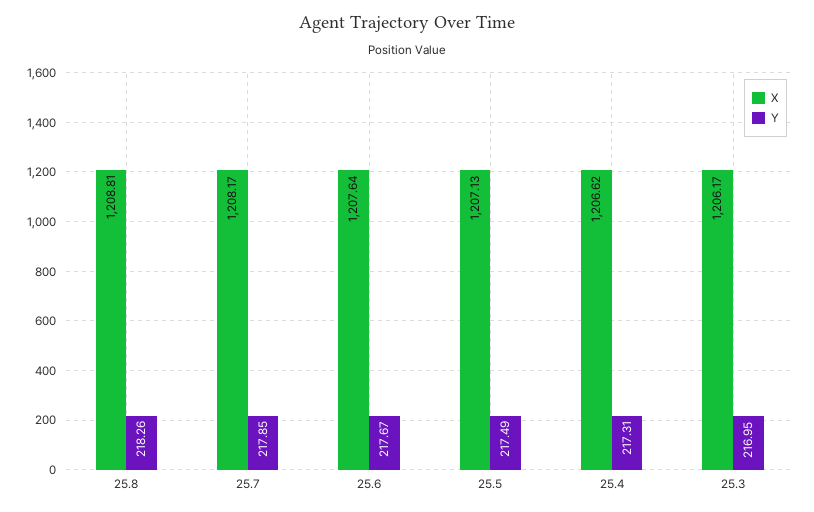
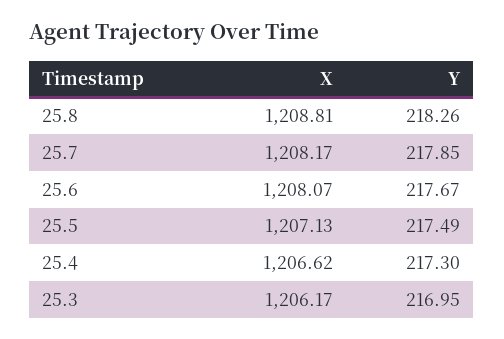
X, 25.6: 1207.64 -> 1208.07
Y, 25.4: 217.31 -> 217.3

